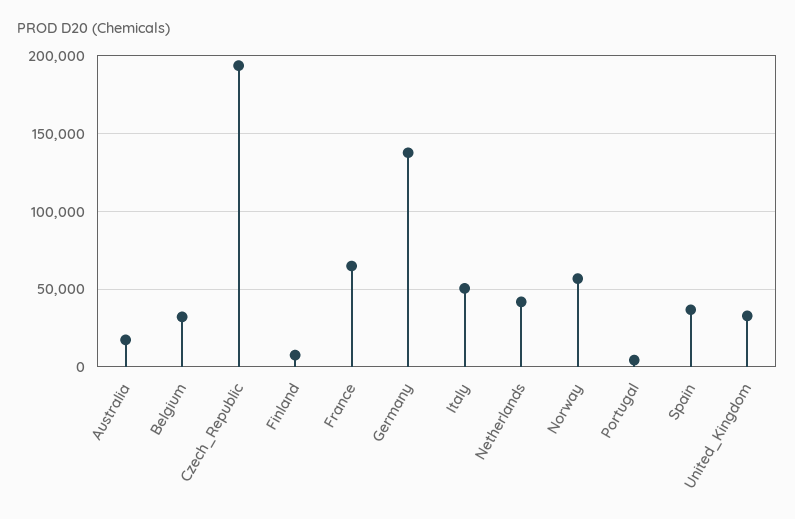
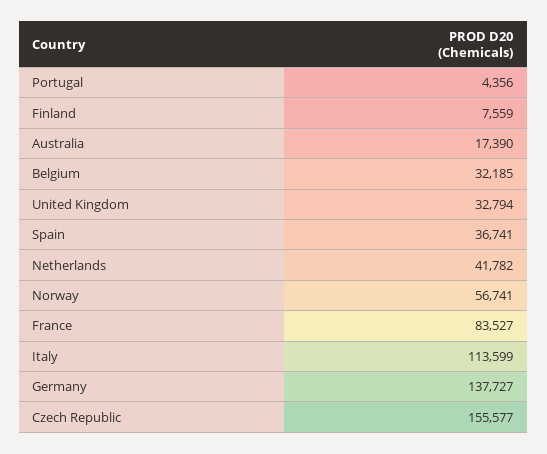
Czech_Republic: 195000 -> 155577
France: 65000 -> 83527
Italy: 50000 -> 113599

